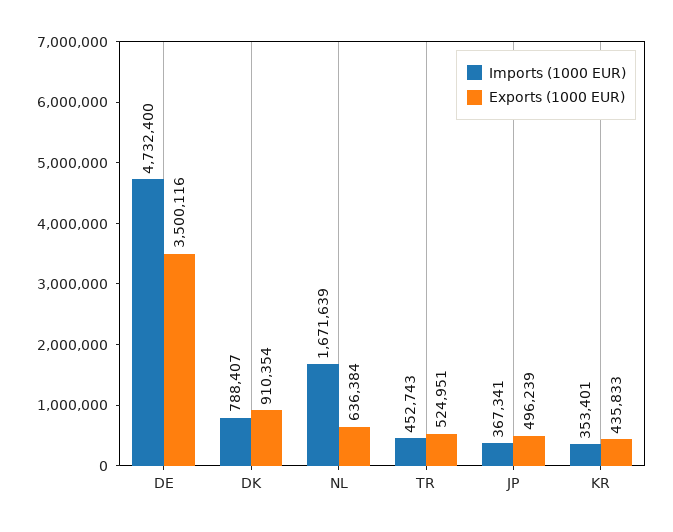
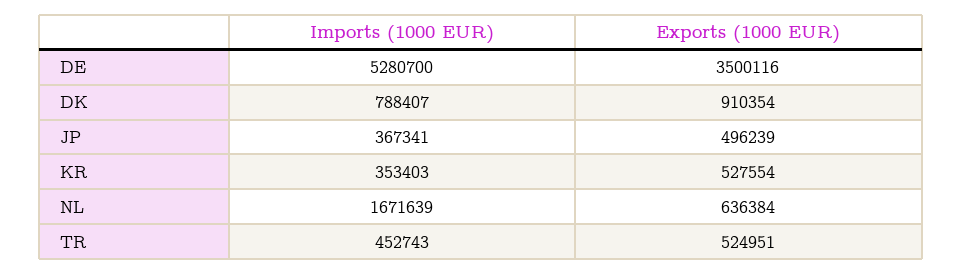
Imports (1000 EUR), DE: 4732400 -> 5280700
Imports (1000 EUR), KR: 353401 -> 353403
Exports (1000 EUR), KR: 435833 -> 527554

